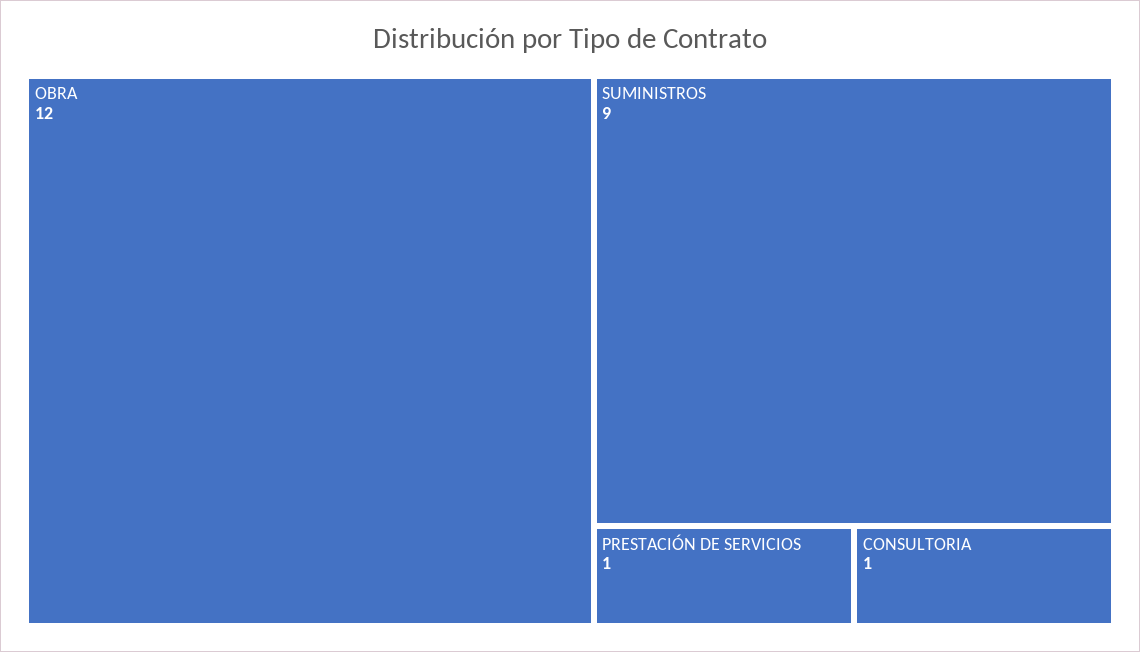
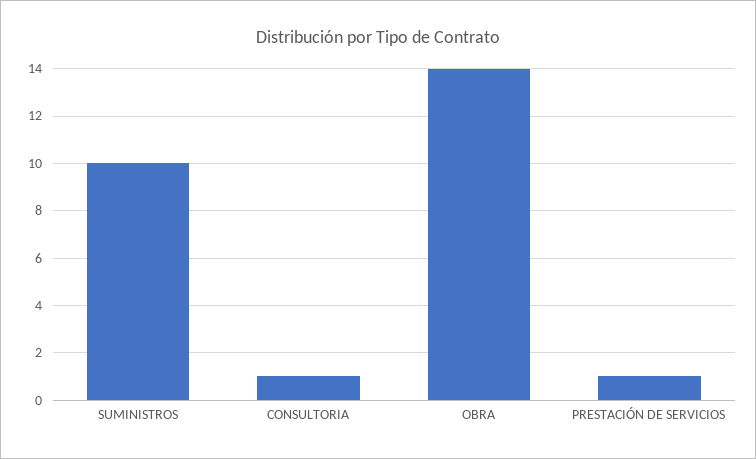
OBRA: 12 -> 14
SUMINISTROS: 9 -> 10

